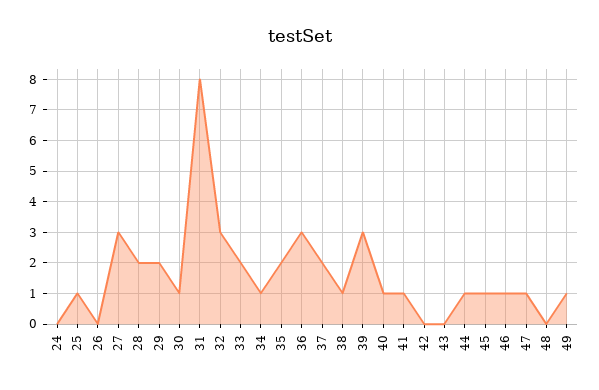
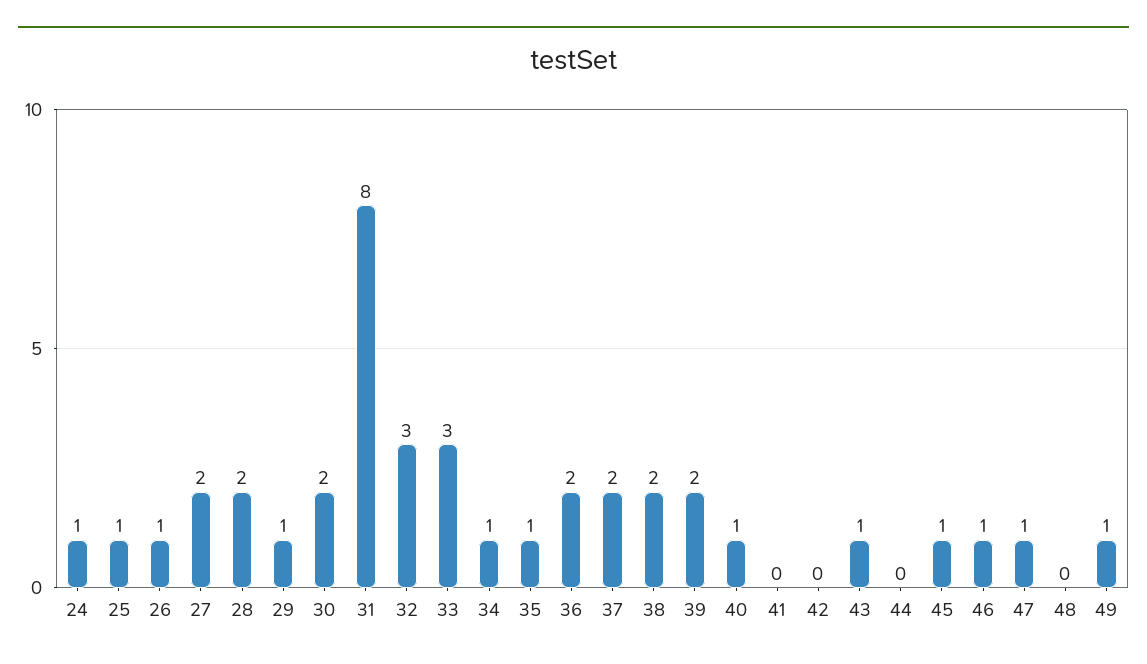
24: 0 -> 1
26: 0 -> 1
27: 3 -> 2
29: 2 -> 1
30: 1 -> 2
33: 2 -> 3
35: 2 -> 1
36: 3 -> 2
38: 1 -> 2
39: 3 -> 2
41: 1 -> 0
43: 0 -> 1
44: 1 -> 0

